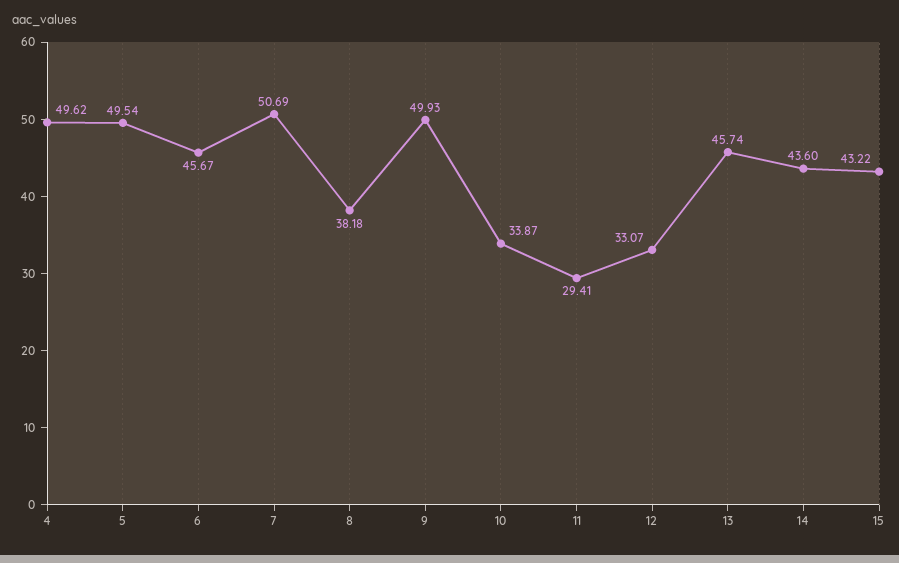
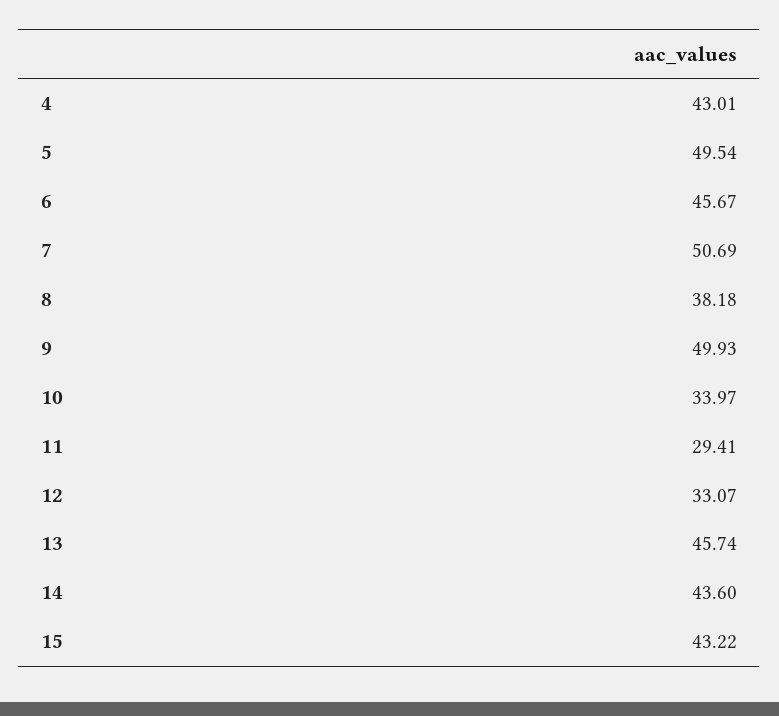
4: 49.62 -> 43.01
10: 33.87 -> 33.97

